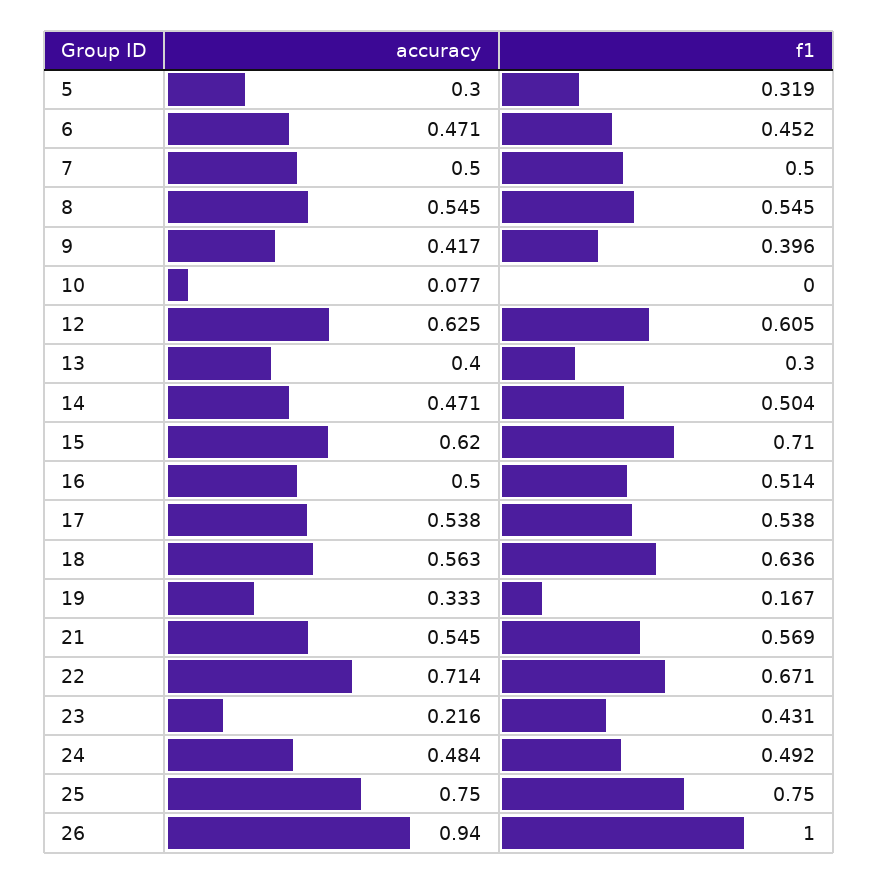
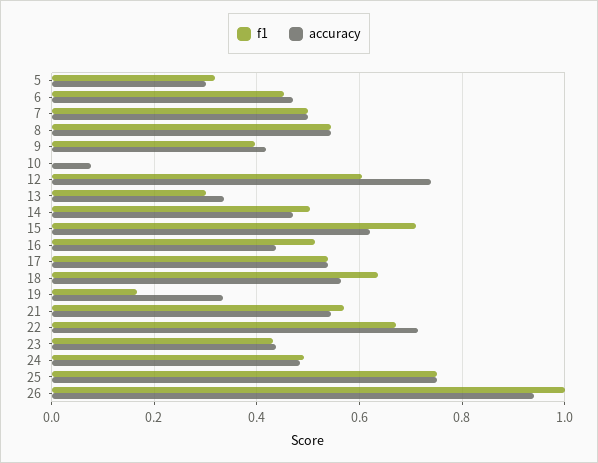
accuracy, 12: 0.625 -> 0.74
accuracy, 13: 0.4 -> 0.34
accuracy, 16: 0.5 -> 0.44
accuracy, 23: 0.216 -> 0.44

